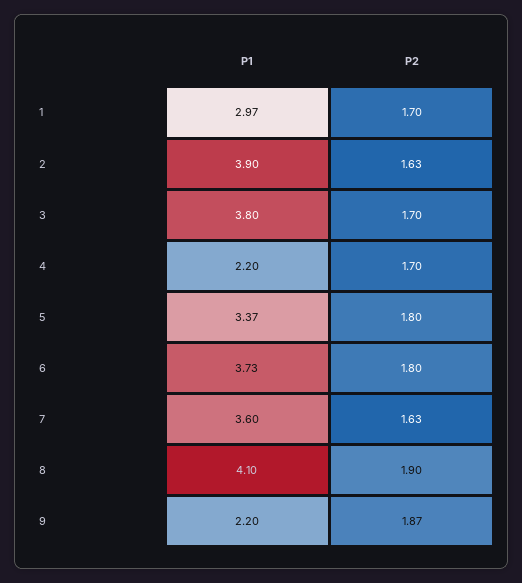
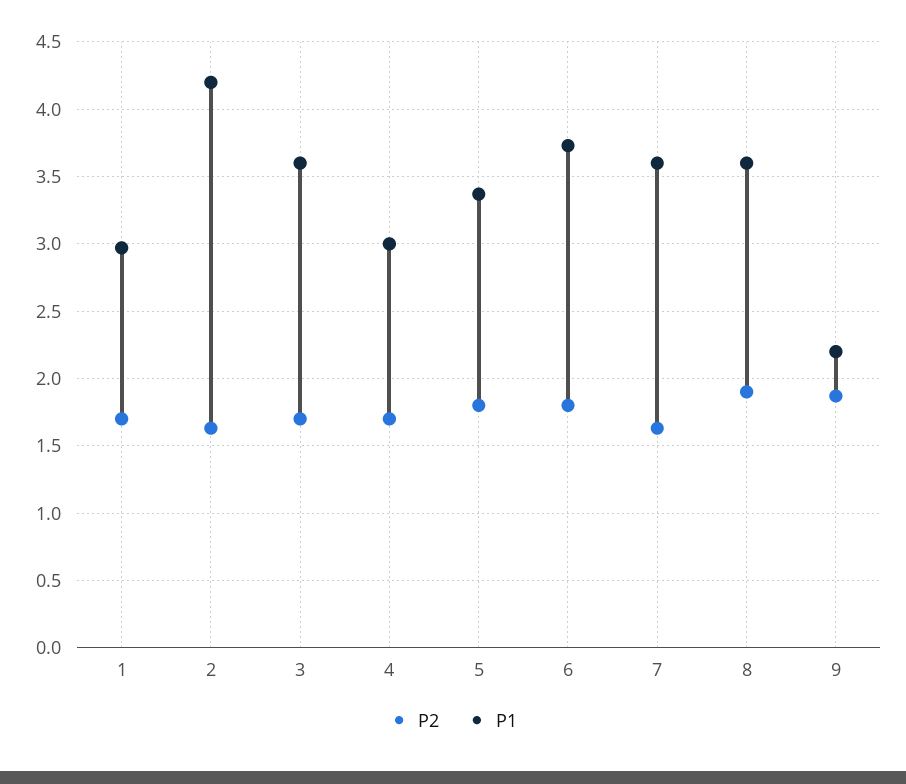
P1, 2: 3.9 -> 4.2
P1, 3: 3.8 -> 3.6
P1, 4: 2.2 -> 3
P1, 8: 4.1 -> 3.6

